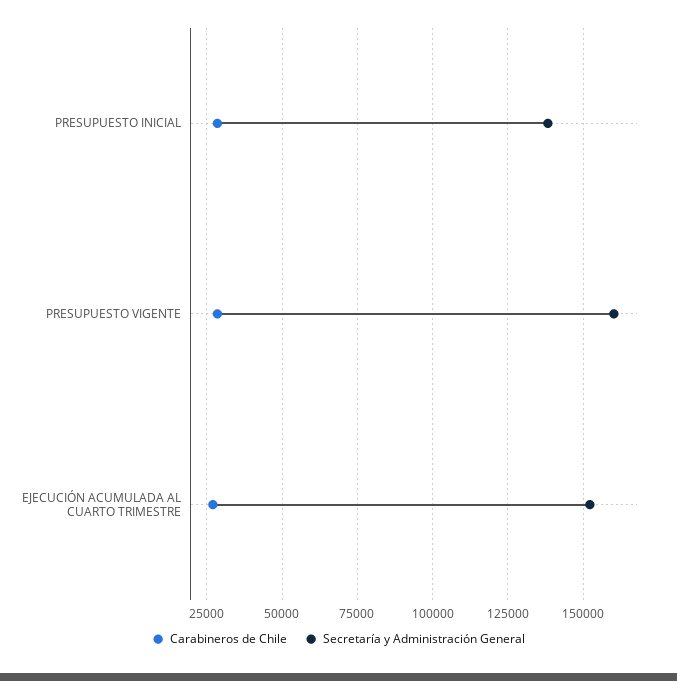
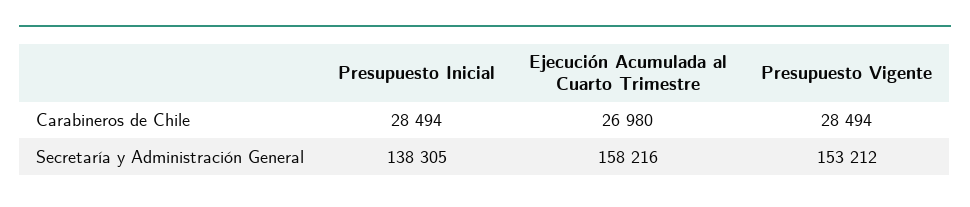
Secretaría y Administración General, PRESUPUESTO VIGENTE: 160000 -> 153212
Secretaría y Administración General, EJECUCIÓN ACUMULADA AL CUARTO TRIMESTRE: 152500 -> 158216

